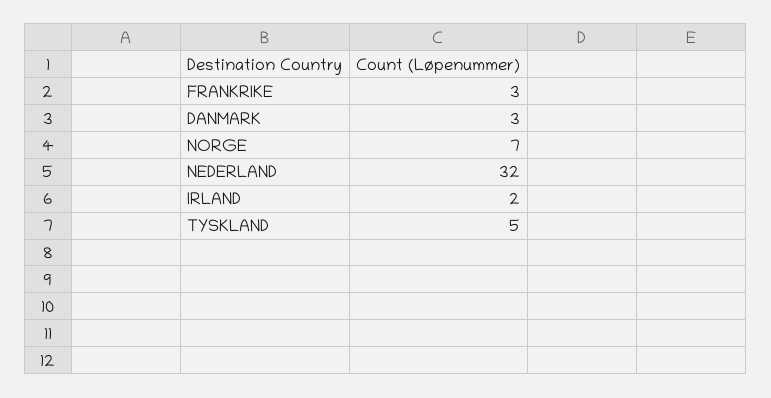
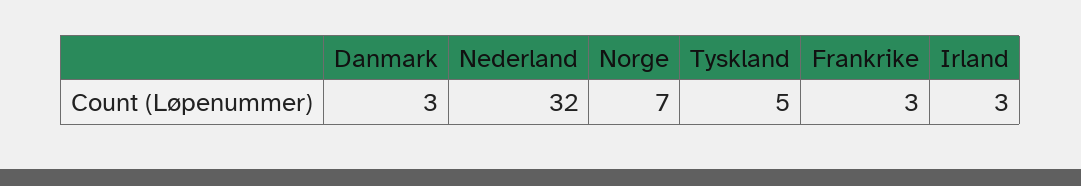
IRLAND: 2 -> 3

